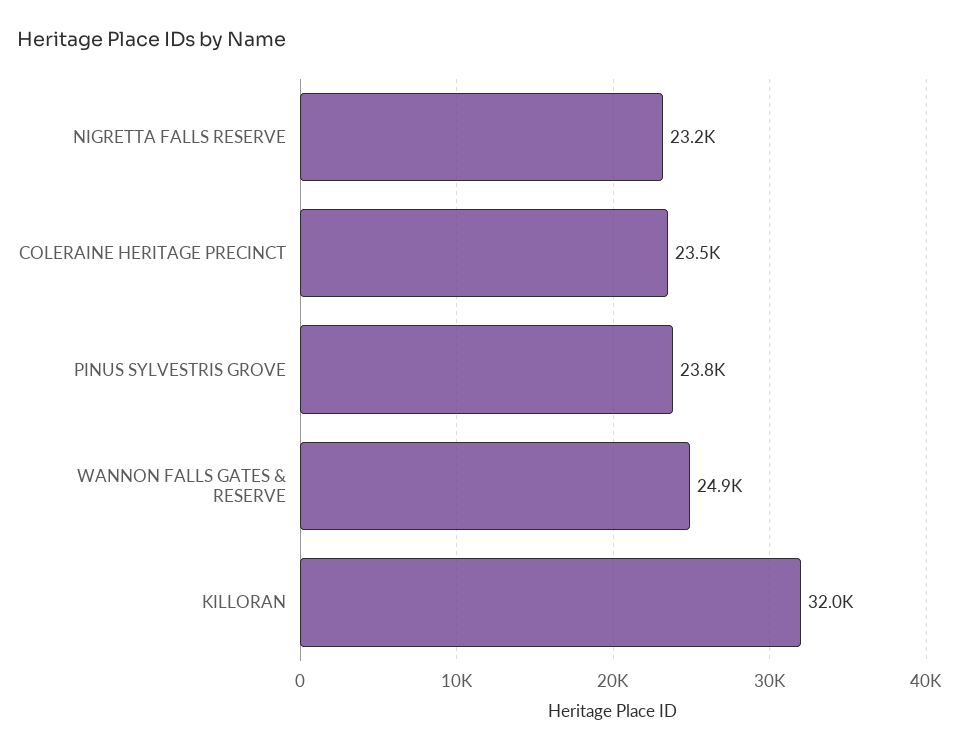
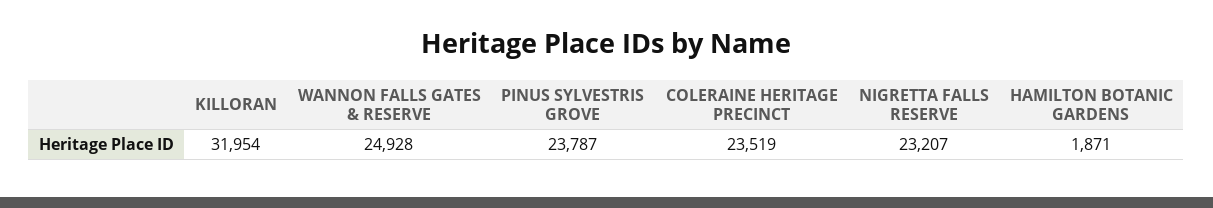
HAMILTON BOTANIC GARDENS: none -> 1871

